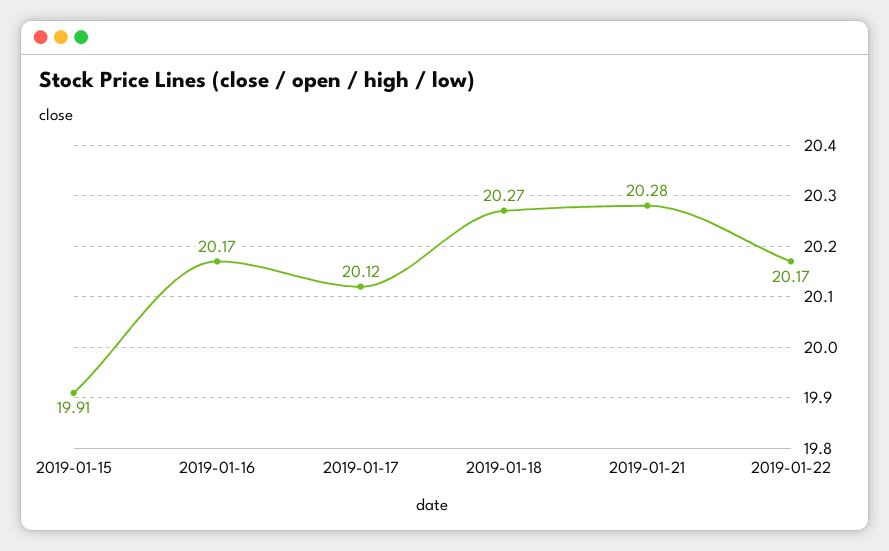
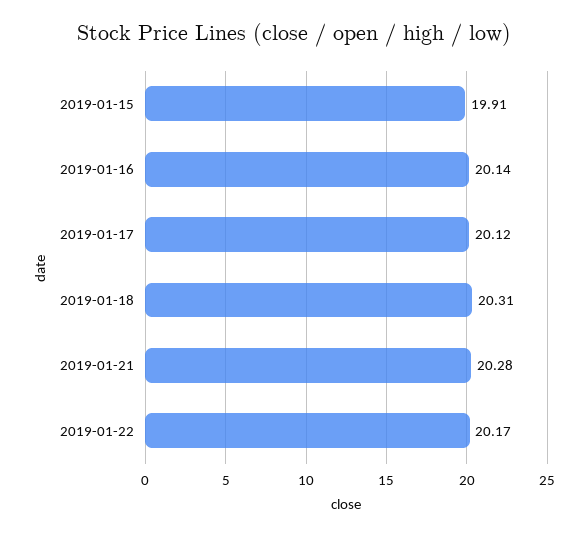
2019-01-16: 20.17 -> 20.14
2019-01-18: 20.27 -> 20.31

